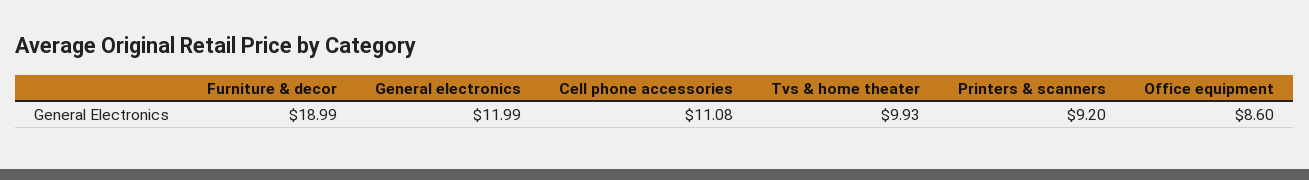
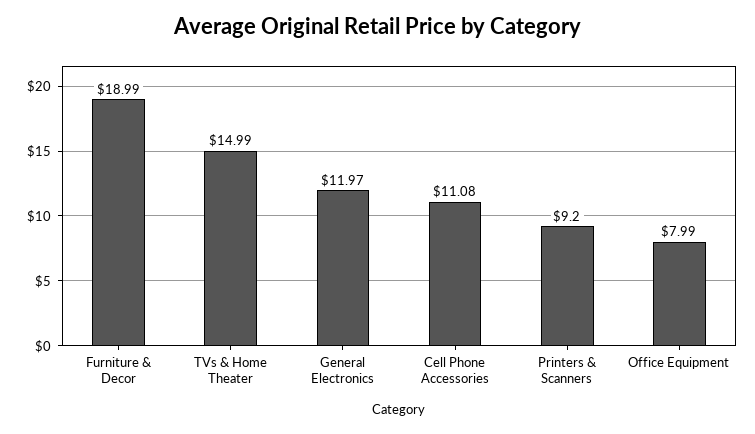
General electronics: 11.99 -> 11.97
Tvs & home theater: 9.93 -> 14.99
Office equipment: 8.6 -> 7.99

